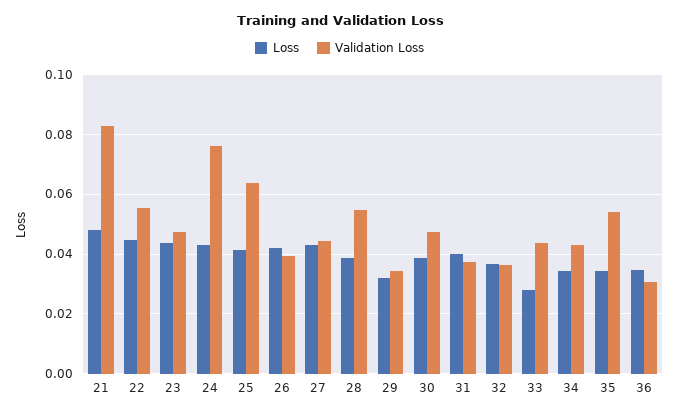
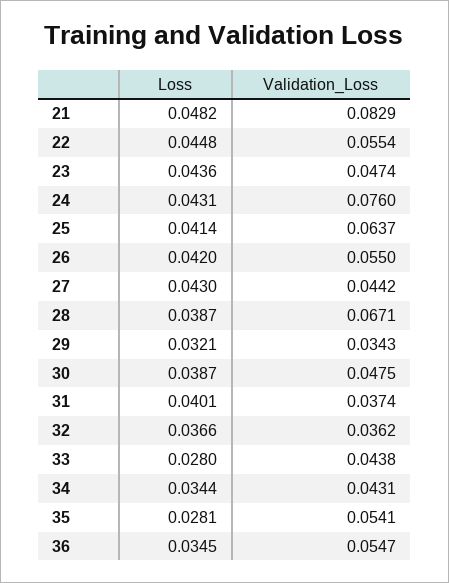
Validation Loss, 26: 0.04 -> 0.055
Validation Loss, 28: 0.055 -> 0.0671
Loss, 35: 0.035 -> 0.0281
Validation Loss, 36: 0.03 -> 0.0547

